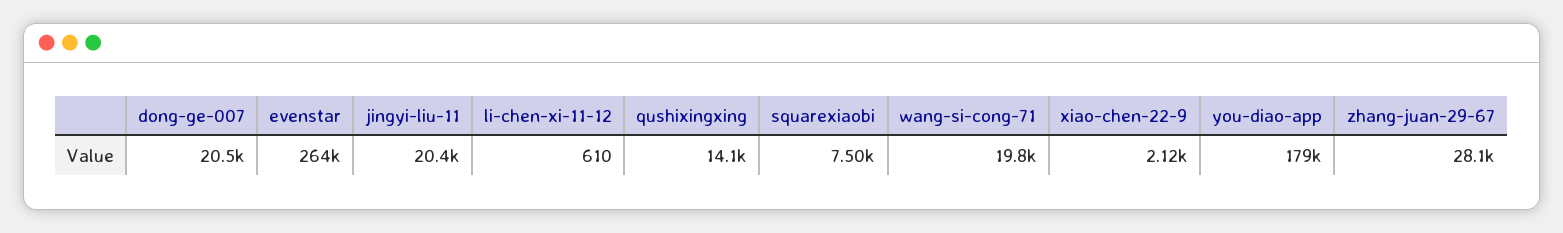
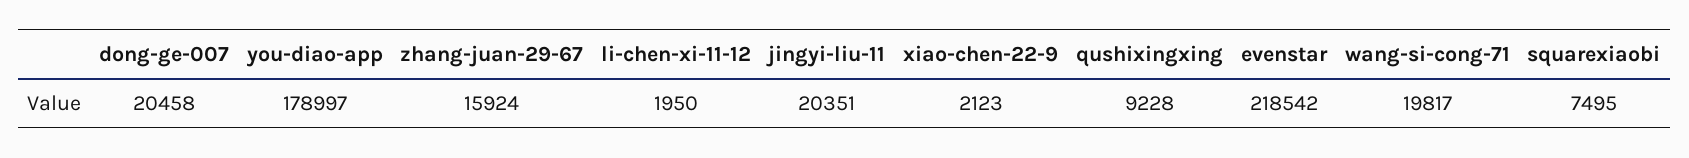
evenstar: 264000 -> 218542
li-chen-xi-11-12: 610 -> 1950
qushixingxing: 14100 -> 9228
zhang-juan-29-67: 28100 -> 15924

